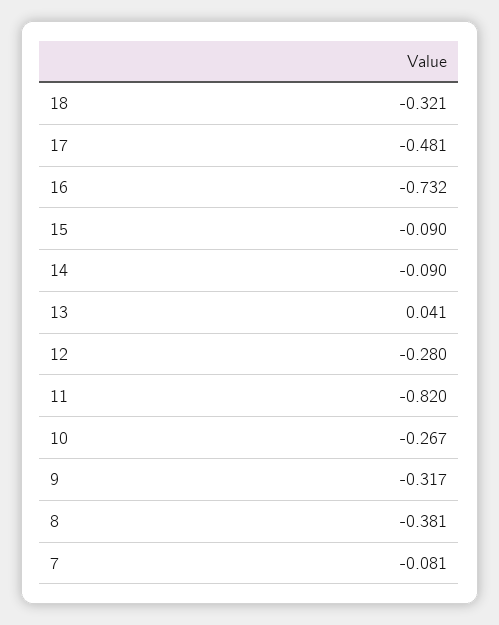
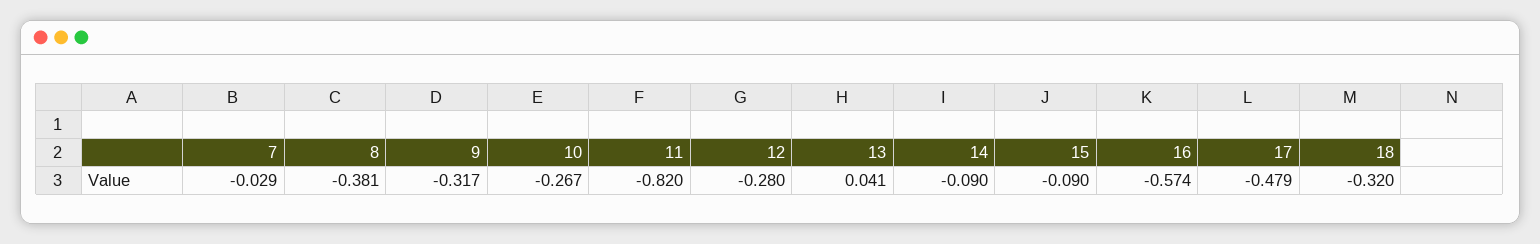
18: -0.321 -> -0.32
17: -0.481 -> -0.479
16: -0.732 -> -0.574
7: -0.081 -> -0.029

